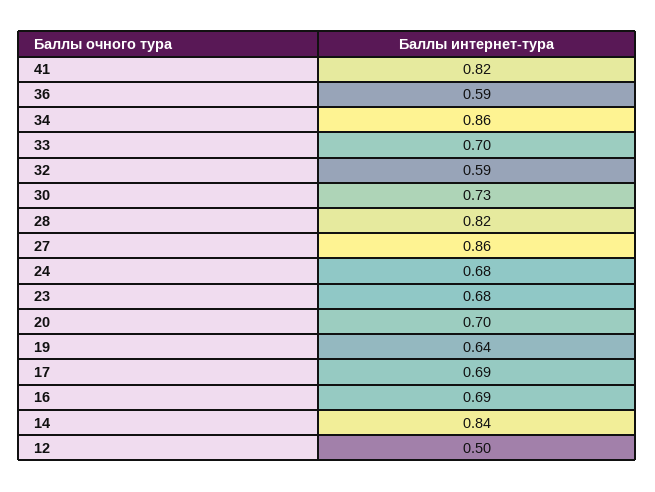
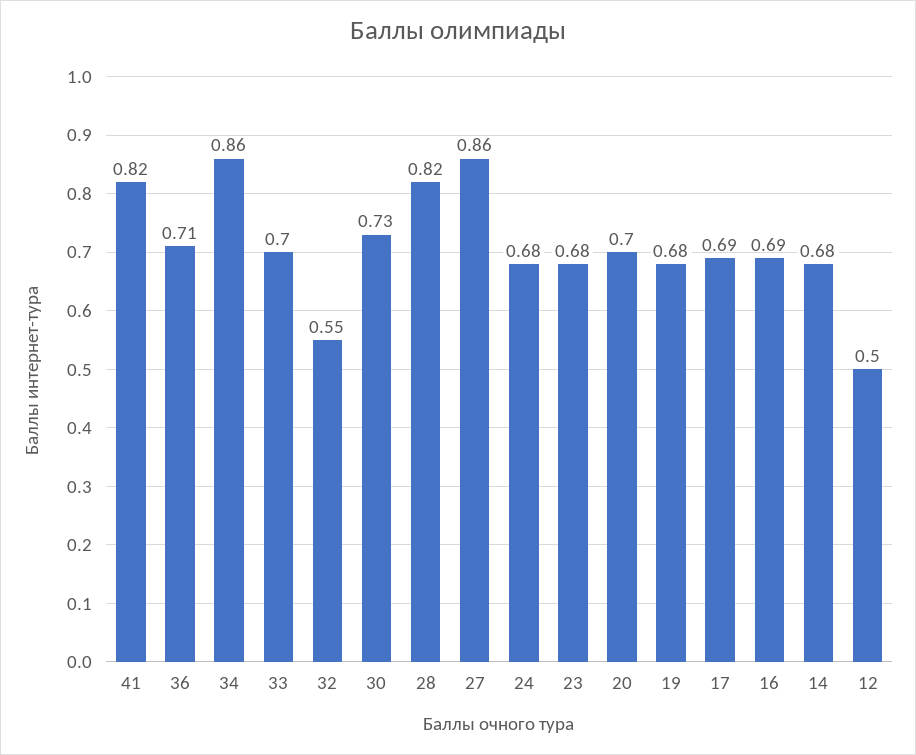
36: 0.59 -> 0.71
32: 0.59 -> 0.55
19: 0.64 -> 0.68
14: 0.84 -> 0.68

